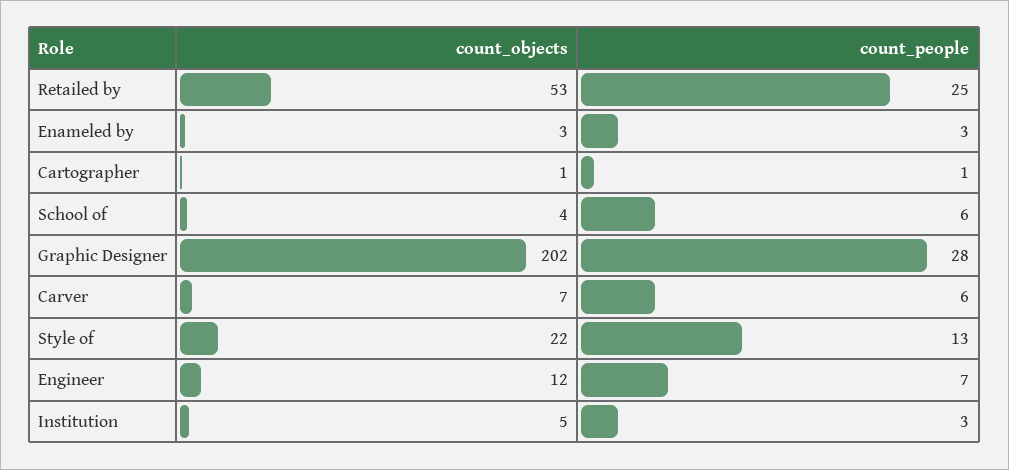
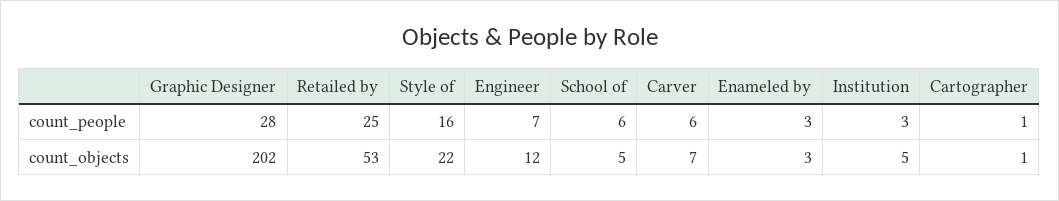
count_objects, School of: 4 -> 5
count_people, Style of: 13 -> 16

